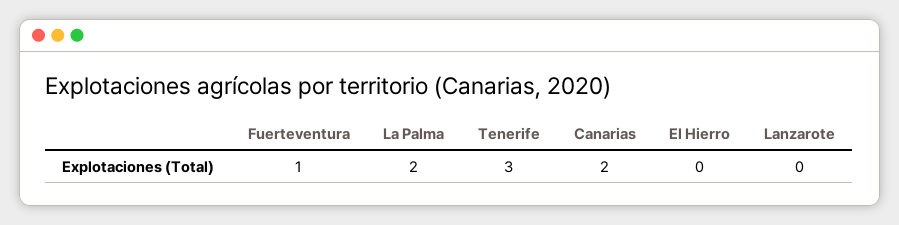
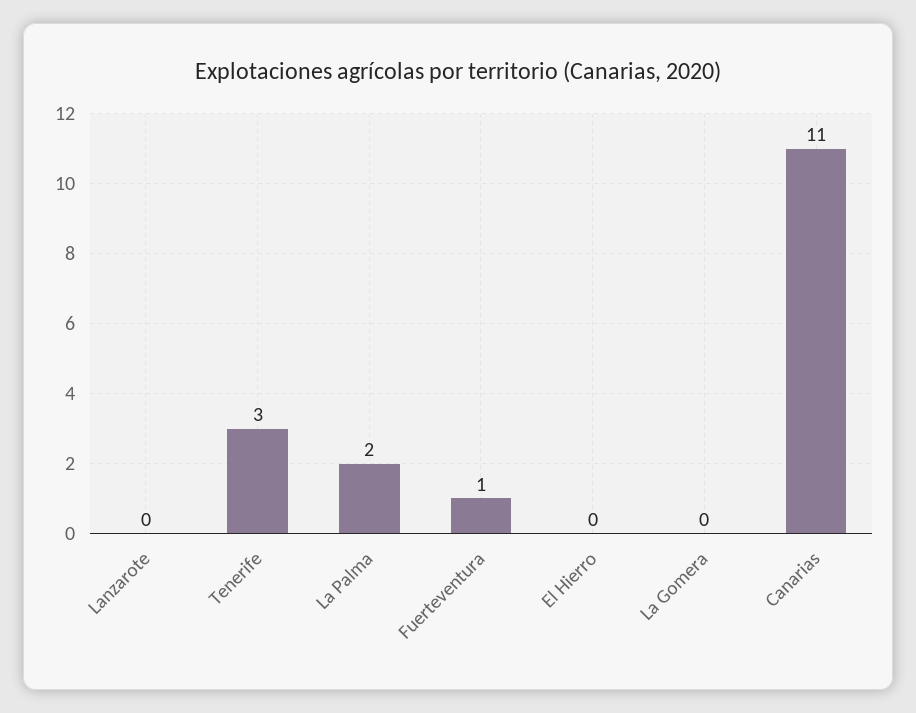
Canarias: 2 -> 11
La Gomera: none -> 0

